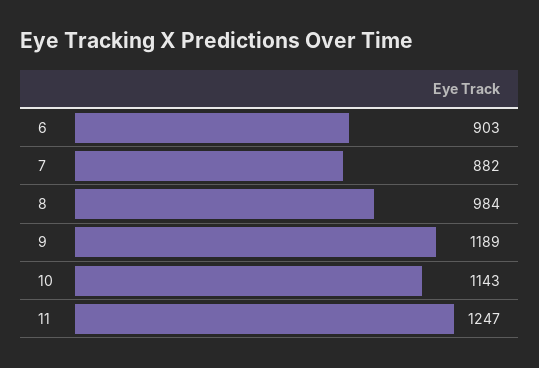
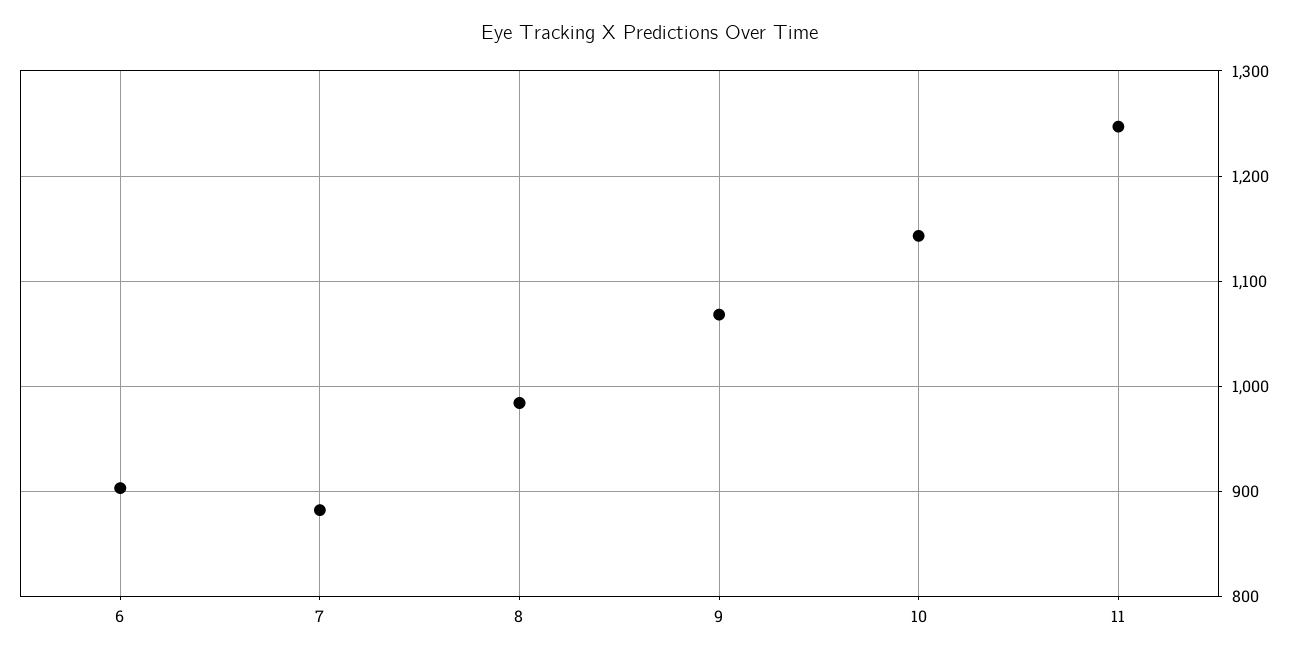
9: 1189 -> 1070

